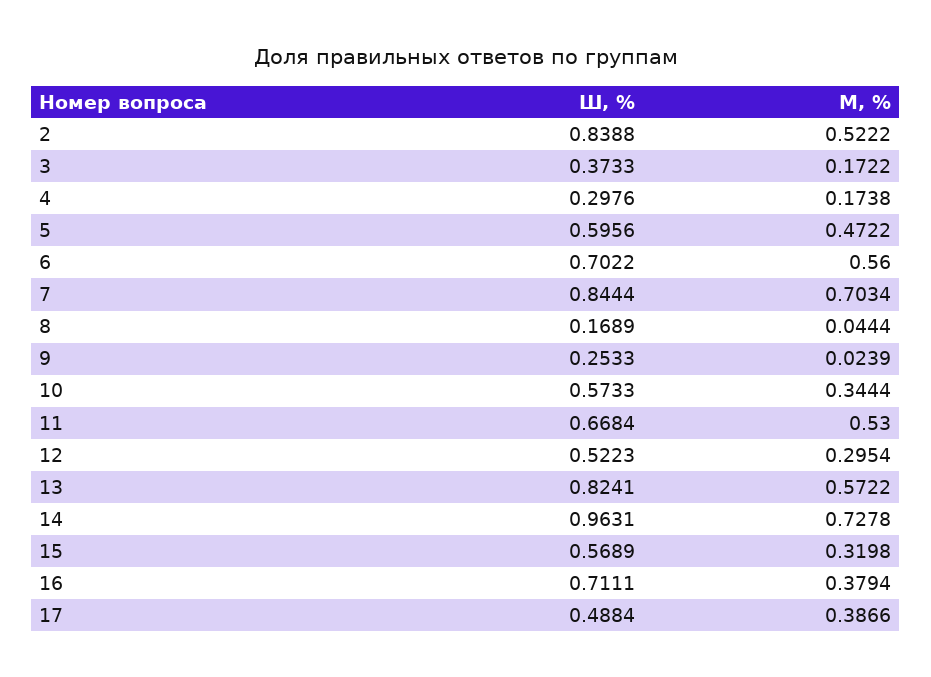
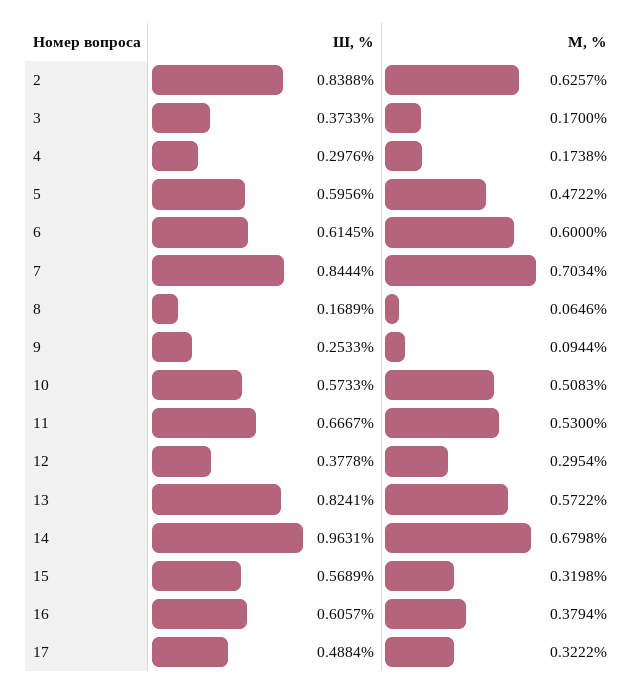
М, %, 2: 0.5222 -> 0.6257
М, %, 3: 0.1722 -> 0.17
Ш, %, 6: 0.7022 -> 0.6145
М, %, 6: 0.56 -> 0.6
М, %, 8: 0.0444 -> 0.0646
М, %, 9: 0.0239 -> 0.0944
М, %, 10: 0.3444 -> 0.5083
Ш, %, 11: 0.6684 -> 0.6667
Ш, %, 12: 0.5223 -> 0.3778
М, %, 14: 0.7278 -> 0.6798
Ш, %, 16: 0.7111 -> 0.6057
М, %, 17: 0.3866 -> 0.3222

